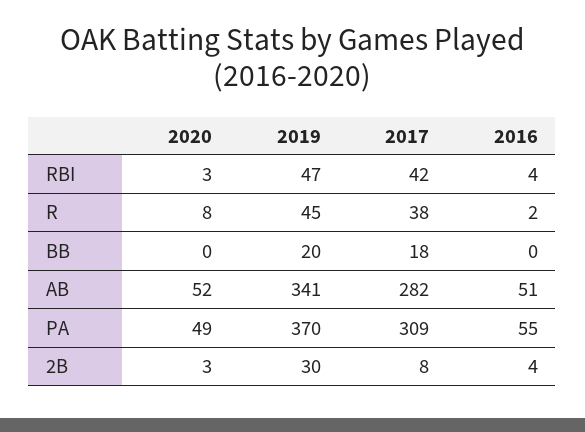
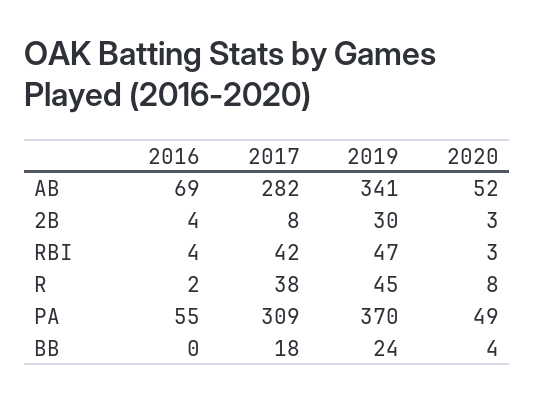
2020, BB: 0 -> 4
2019, BB: 20 -> 24
2016, AB: 51 -> 69

